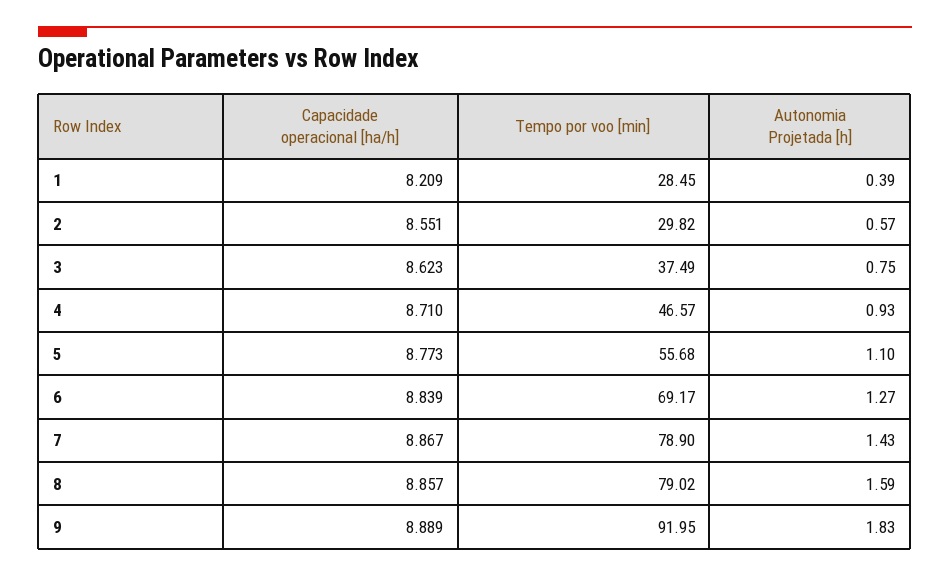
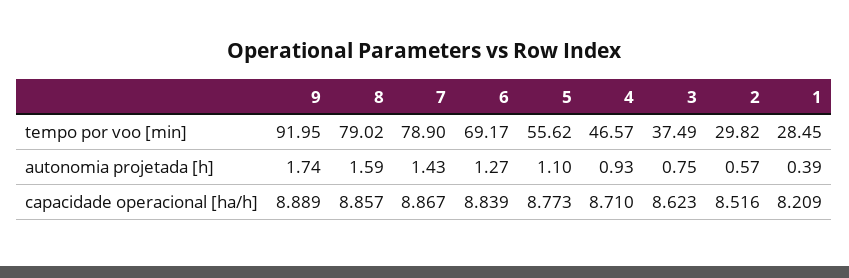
Capacidade operacional [ha/h], 2: 8.551 -> 8.516
Tempo por voo [min], 5: 55.68 -> 55.62
Autonomia Projetada [h], 9: 1.83 -> 1.74

